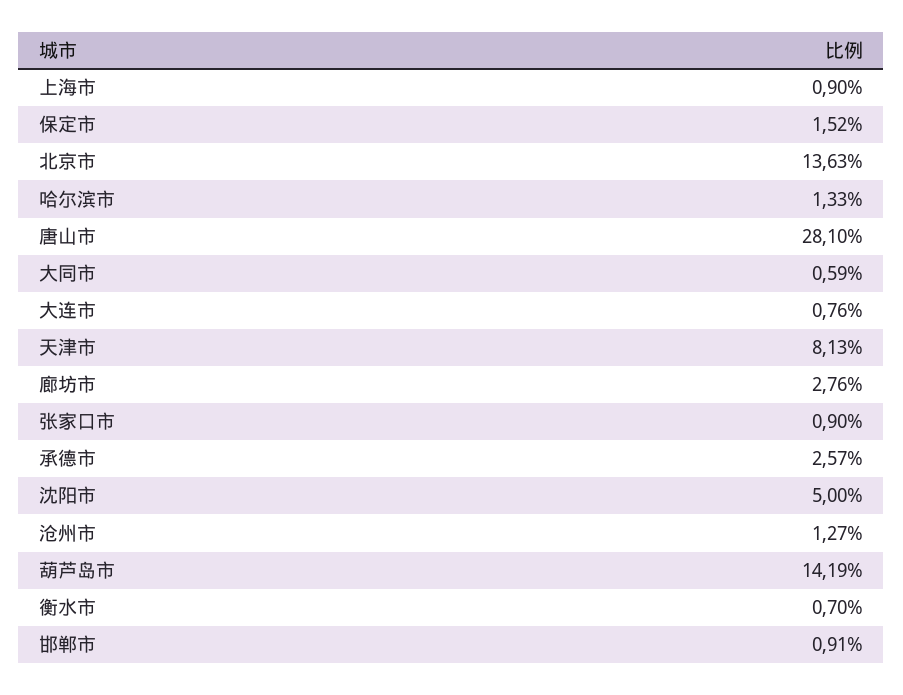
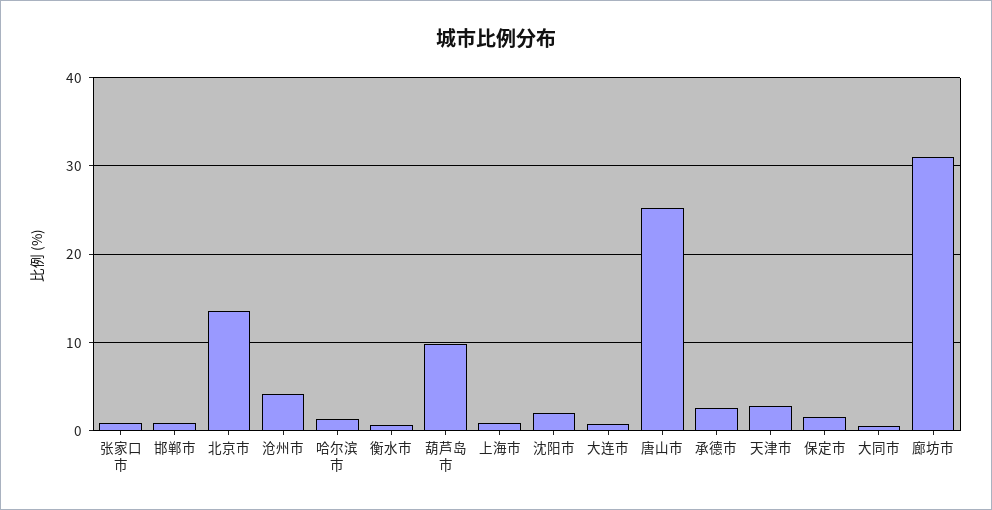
唐山市: 28.1 -> 25
天津市: 8.13 -> 3
廊坊市: 2.76 -> 31
沈阳市: 5 -> 2
沧州市: 1.27 -> 4
葫芦岛市: 14.19 -> 10

